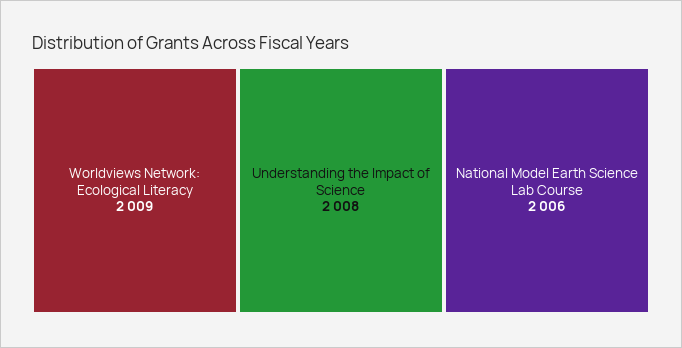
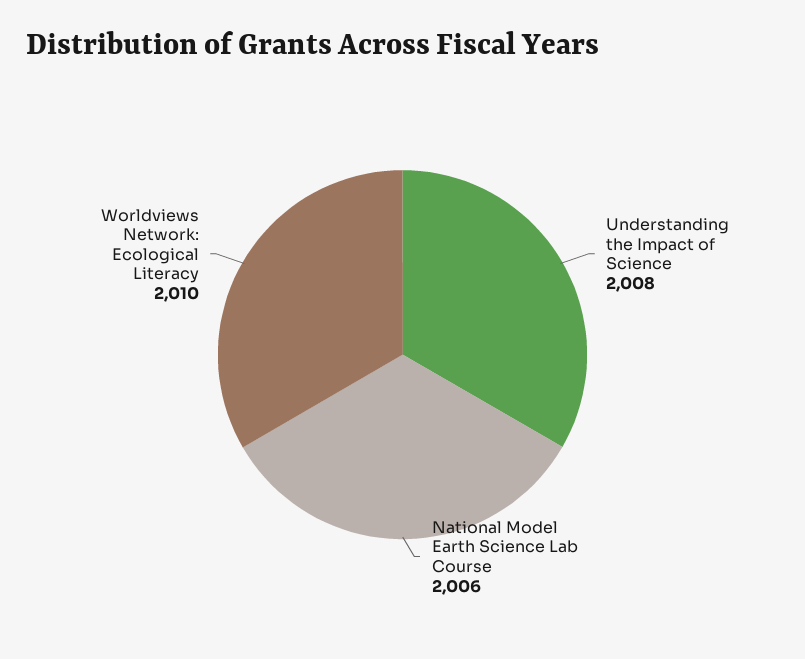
Worldviews Network: Ecological Literacy: 2009 -> 2010

